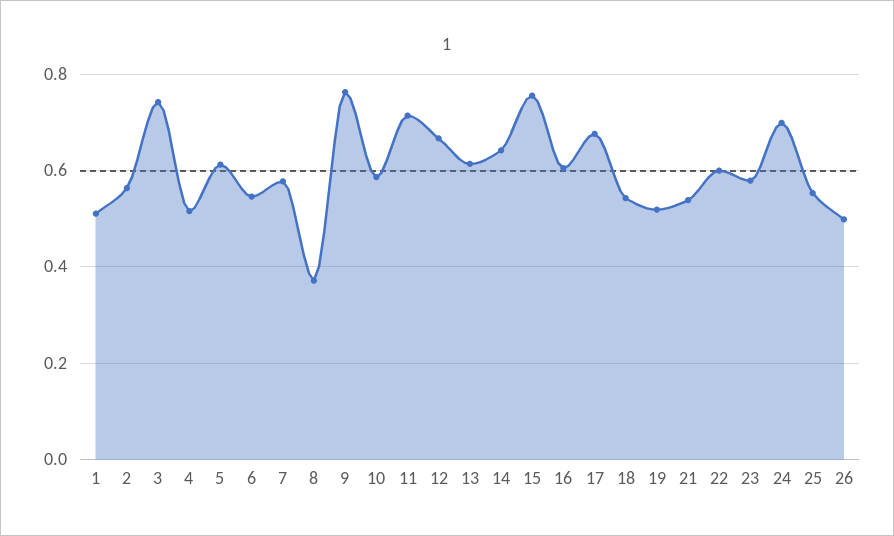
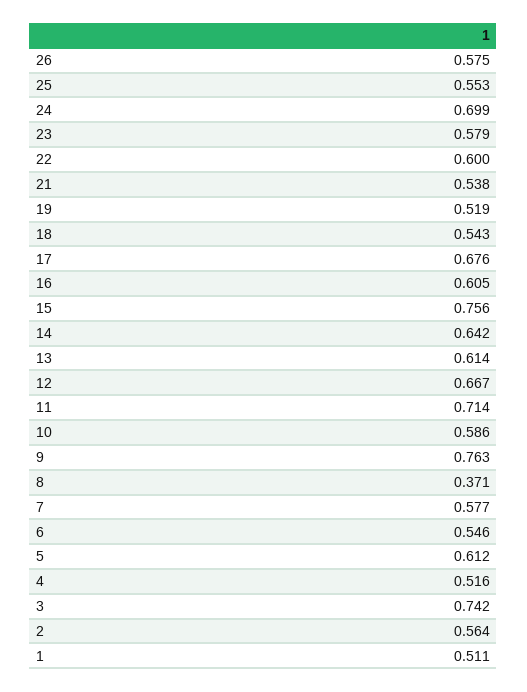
26: 0.5 -> 0.575

